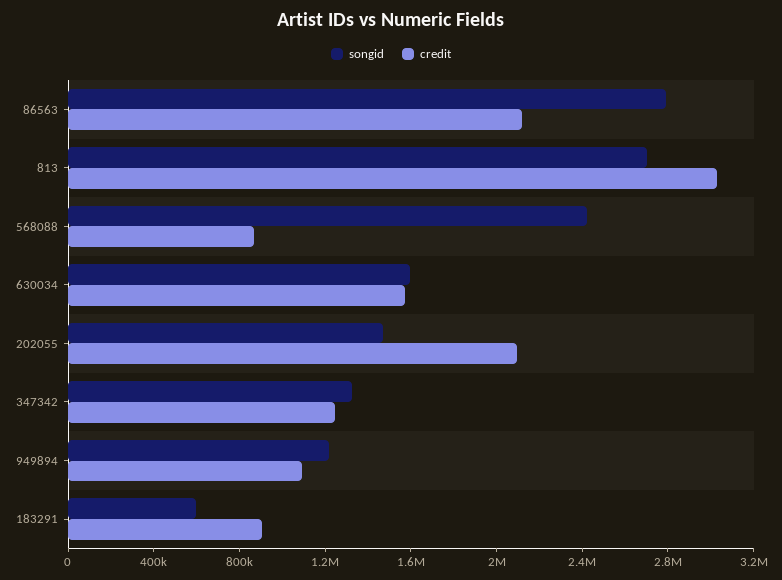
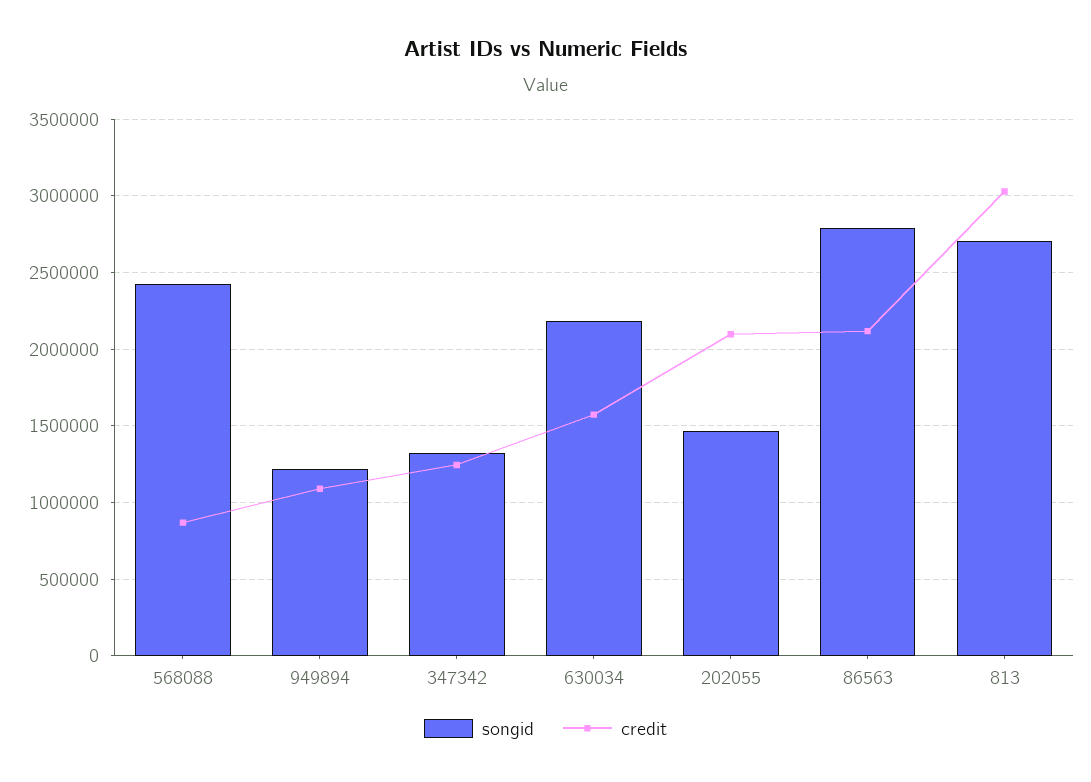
songid, 630034: 1600000 -> 2200000
songid, 183291: 600000 -> none
credit, 183291: 900000 -> none

